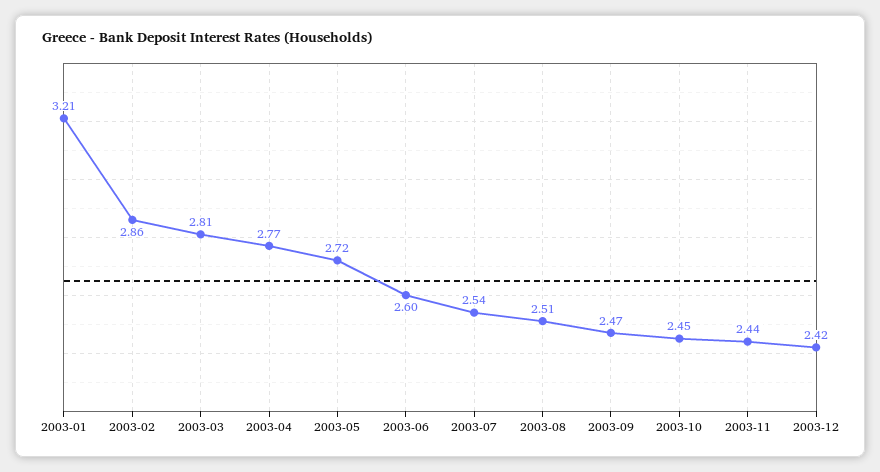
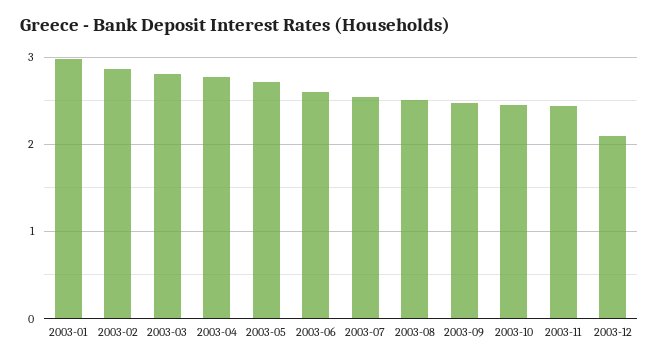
2003-01: 3.21 -> 3
2003-12: 2.42 -> 2.1

